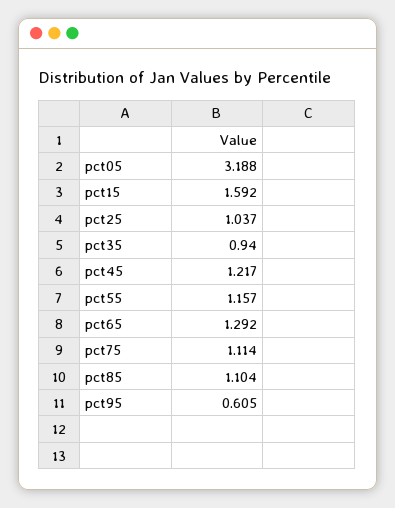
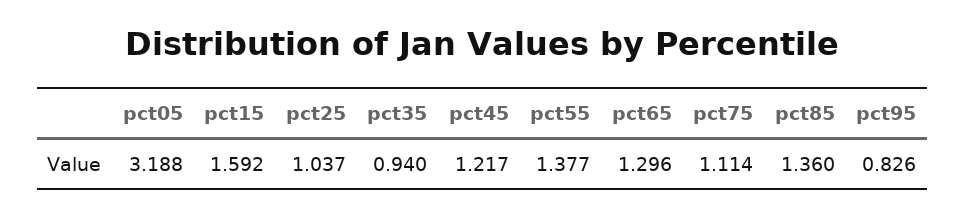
pct55: 1.157 -> 1.377
pct65: 1.292 -> 1.296
pct85: 1.104 -> 1.36
pct95: 0.605 -> 0.826

